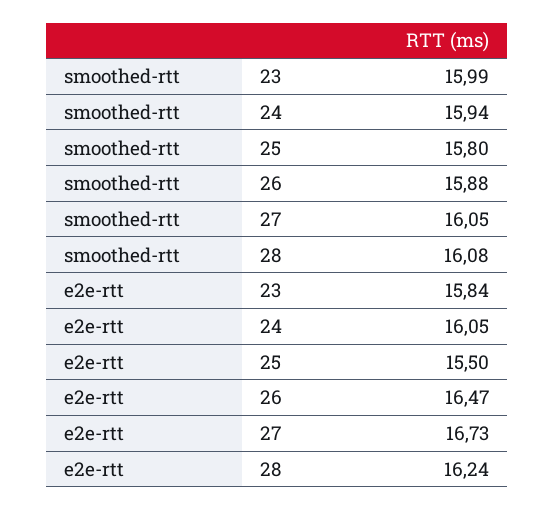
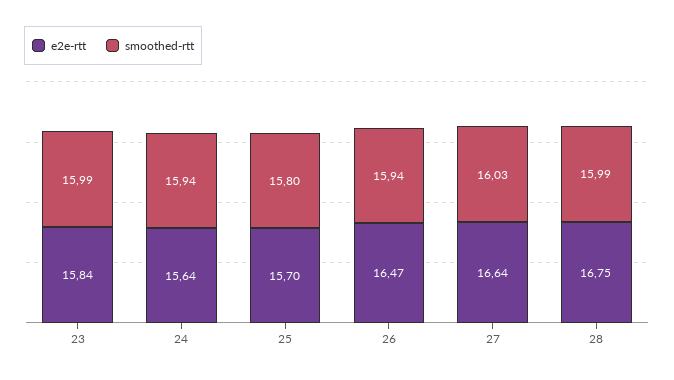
smoothed-rtt, 26: 15.88 -> 15.94
smoothed-rtt, 27: 16.05 -> 16.03
smoothed-rtt, 28: 16.08 -> 15.99
e2e-rtt, 24: 16.05 -> 15.64
e2e-rtt, 25: 15.5 -> 15.7
e2e-rtt, 27: 16.73 -> 16.64
e2e-rtt, 28: 16.24 -> 16.75

